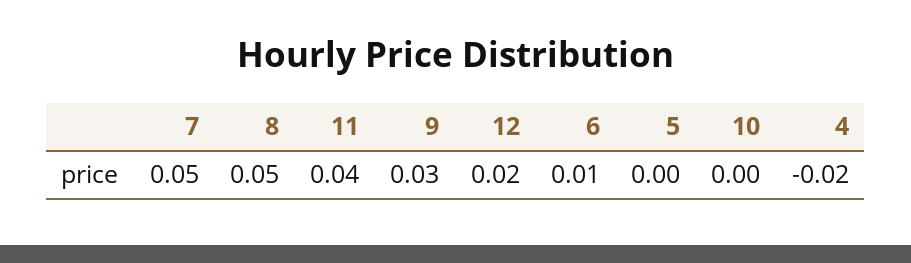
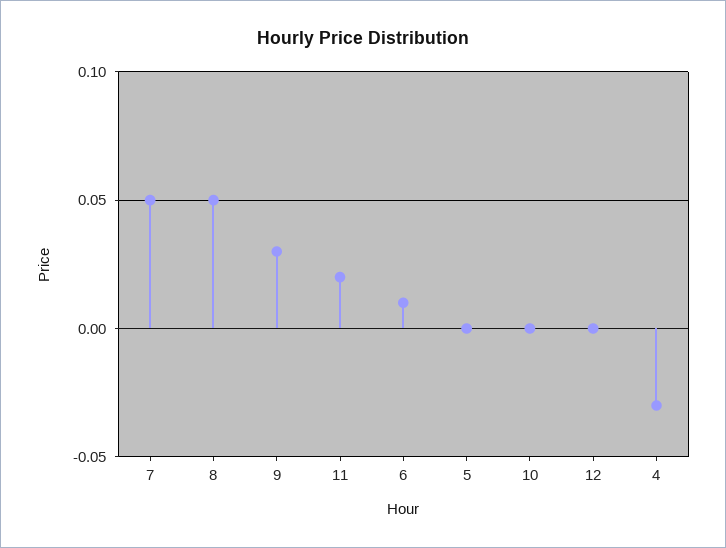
11: 0.04 -> 0.02
12: 0.02 -> 0
4: -0.02 -> -0.03

